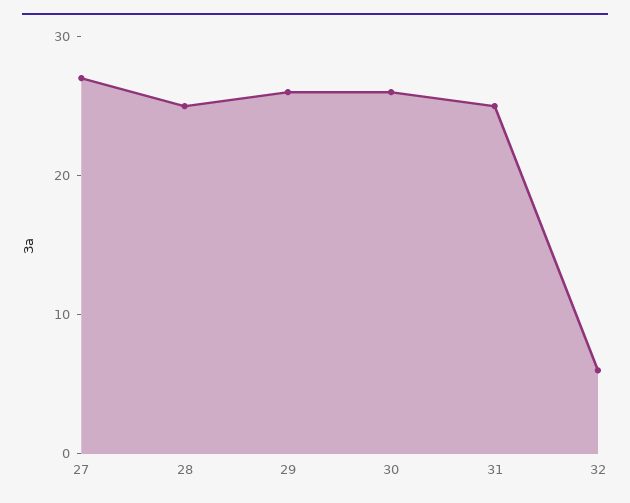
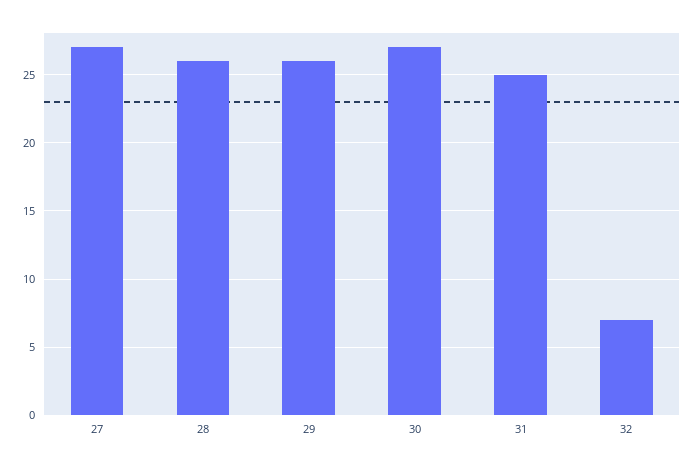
28: 25 -> 26
30: 26 -> 27
32: 6 -> 7

